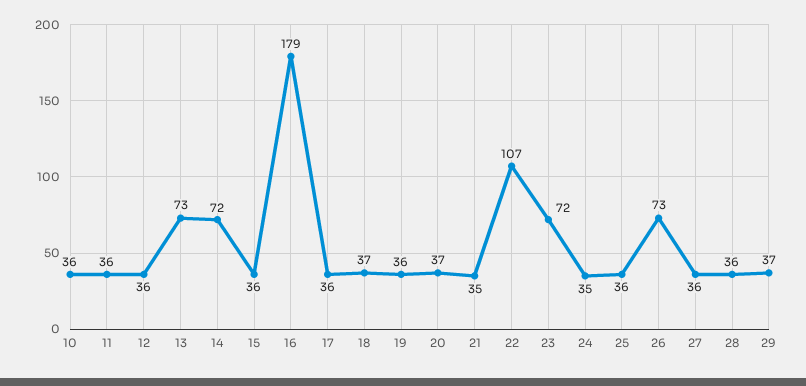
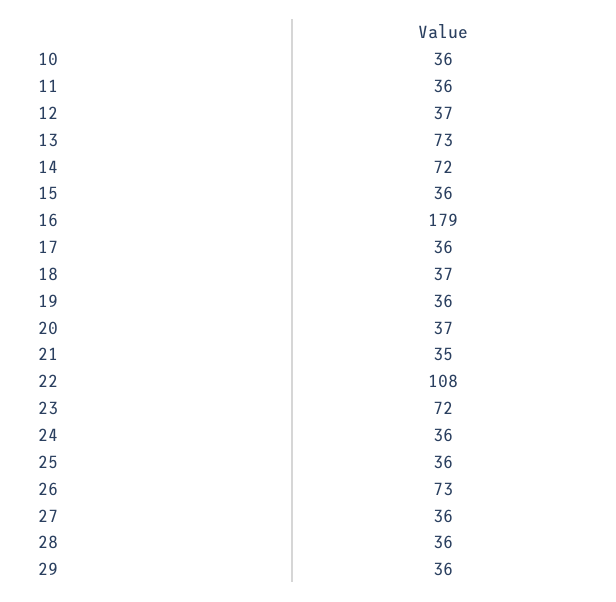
12: 36 -> 37
22: 107 -> 108
24: 35 -> 36
29: 37 -> 36

